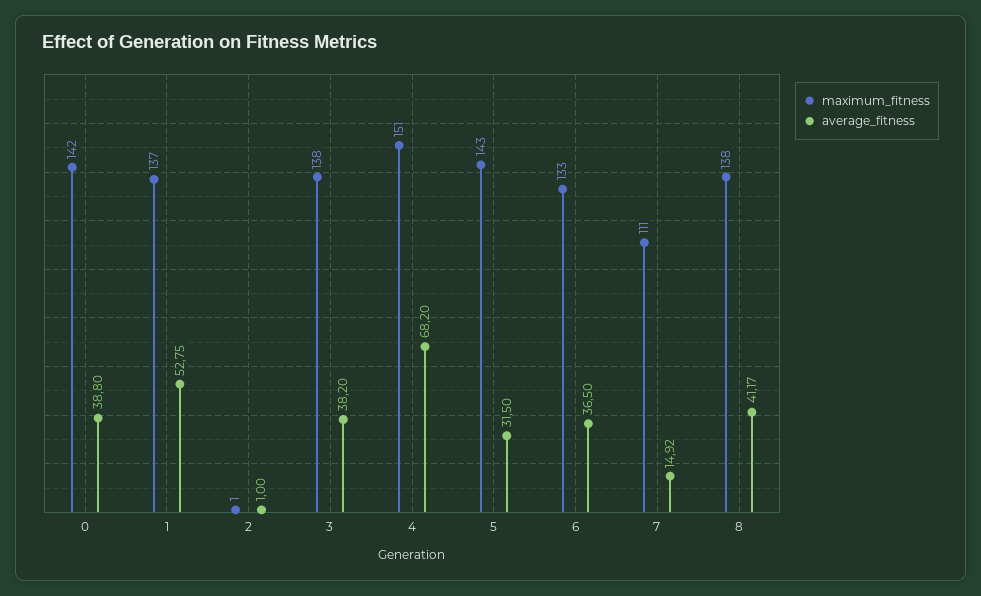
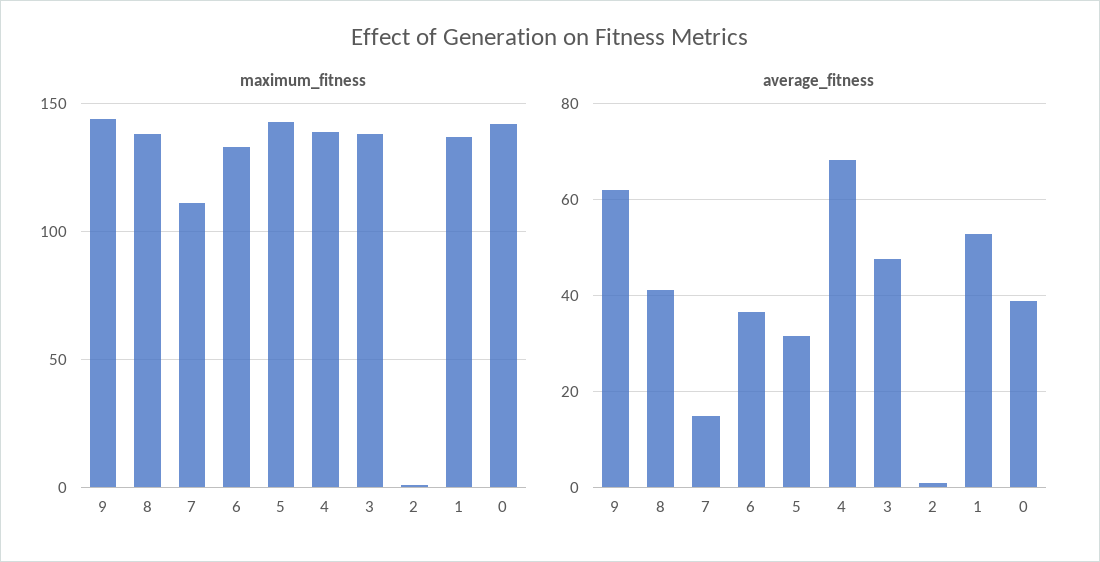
average_fitness, 3: 38.2 -> 48
maximum_fitness, 4: 151 -> 140
maximum_fitness, 9: none -> 145
average_fitness, 9: none -> 62

